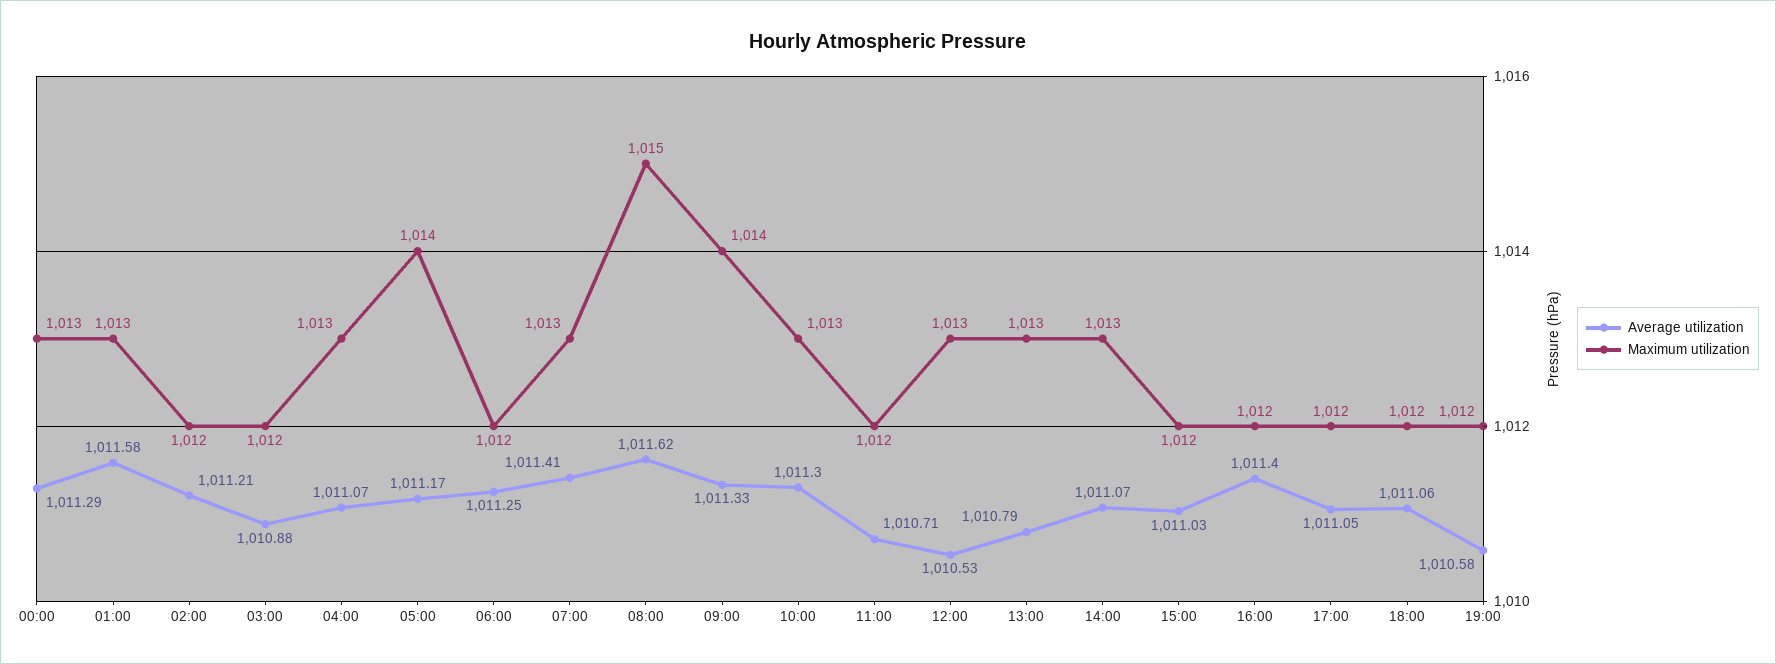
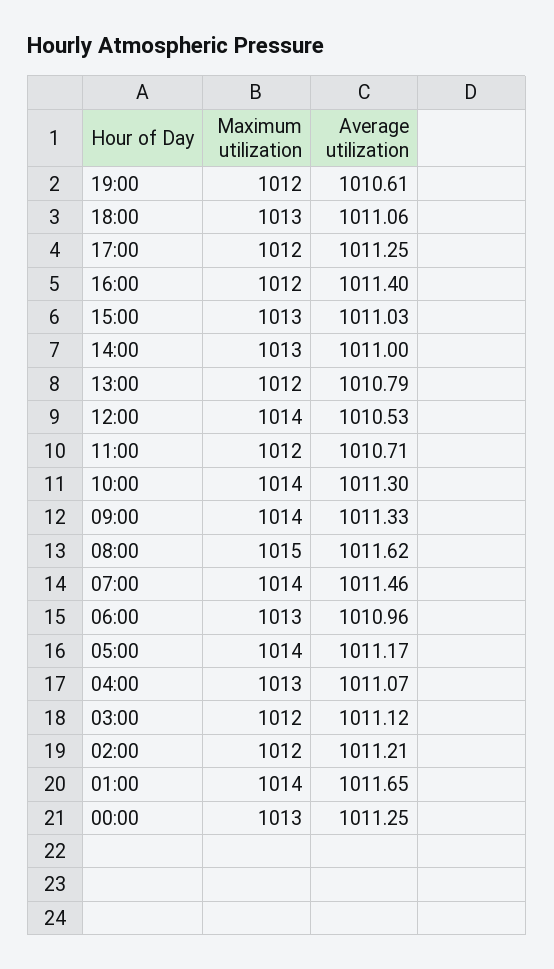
Average utilization, 00:00: 1011.29 -> 1011.25
Average utilization, 01:00: 1011.58 -> 1011.65
Maximum utilization, 01:00: 1013 -> 1014
Average utilization, 03:00: 1010.88 -> 1011.12
Average utilization, 06:00: 1011.25 -> 1010.96
Maximum utilization, 06:00: 1012 -> 1013
Average utilization, 07:00: 1011.41 -> 1011.46
Maximum utilization, 07:00: 1013 -> 1014
Maximum utilization, 10:00: 1013 -> 1014
Maximum utilization, 12:00: 1013 -> 1014
Maximum utilization, 13:00: 1013 -> 1012
Average utilization, 14:00: 1011.07 -> 1011
Maximum utilization, 15:00: 1012 -> 1013
Average utilization, 17:00: 1011.05 -> 1011.25
Maximum utilization, 18:00: 1012 -> 1013
Average utilization, 19:00: 1010.58 -> 1010.61

